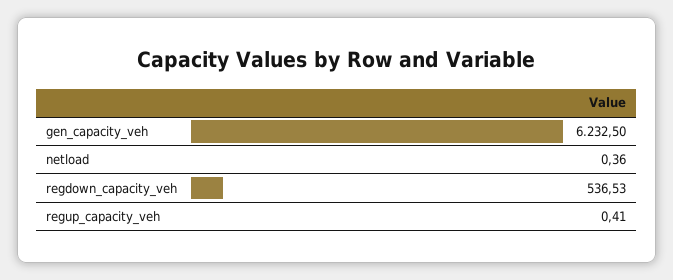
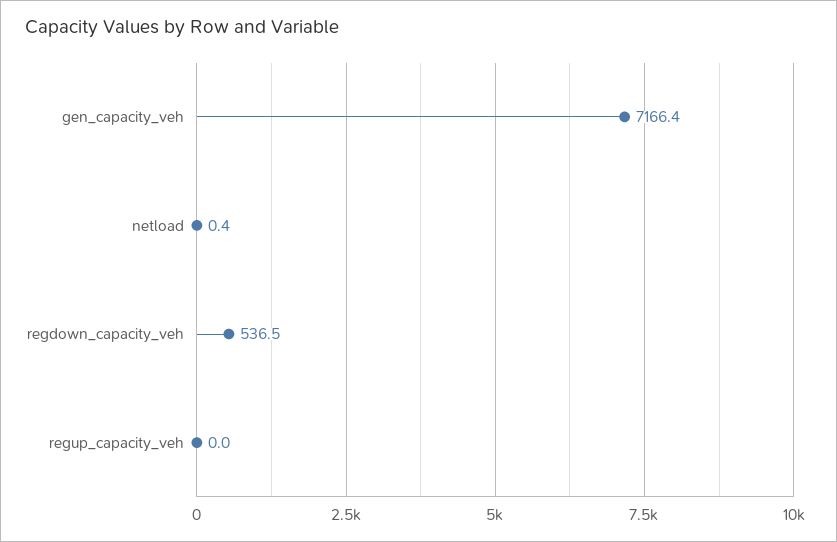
gen_capacity_veh: 6232.5 -> 7166.4
regup_capacity_veh: 0.41 -> 0

